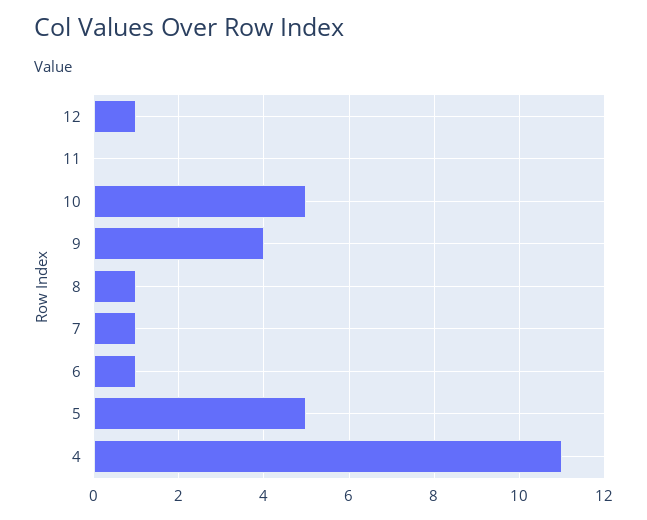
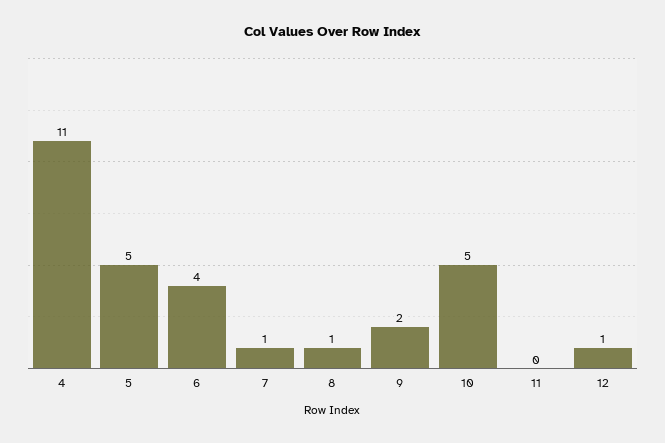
9: 4 -> 2
6: 1 -> 4

